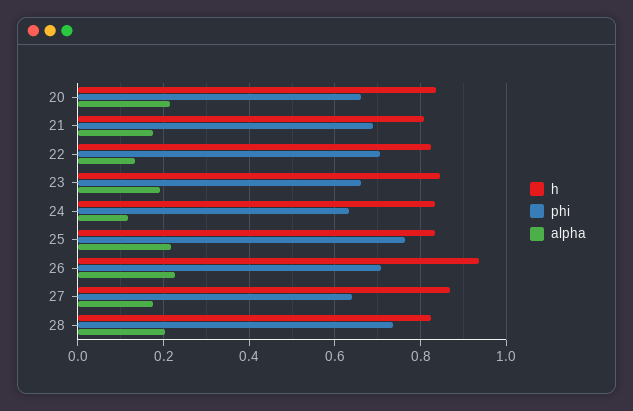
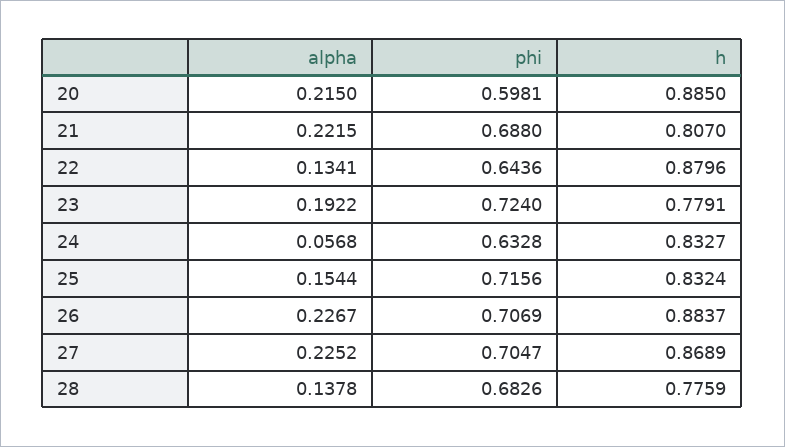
h, 20: 0.84 -> 0.885
phi, 20: 0.66 -> 0.5981
alpha, 21: 0.18 -> 0.2215
h, 22: 0.82 -> 0.8796
phi, 22: 0.7 -> 0.6436
h, 23: 0.84 -> 0.7791
phi, 23: 0.66 -> 0.724
alpha, 24: 0.12 -> 0.0568
phi, 25: 0.76 -> 0.7156
alpha, 25: 0.22 -> 0.1544
h, 26: 0.94 -> 0.8837
phi, 27: 0.64 -> 0.7047
alpha, 27: 0.18 -> 0.2252
h, 28: 0.82 -> 0.7759
phi, 28: 0.74 -> 0.6826
alpha, 28: 0.2 -> 0.1378

